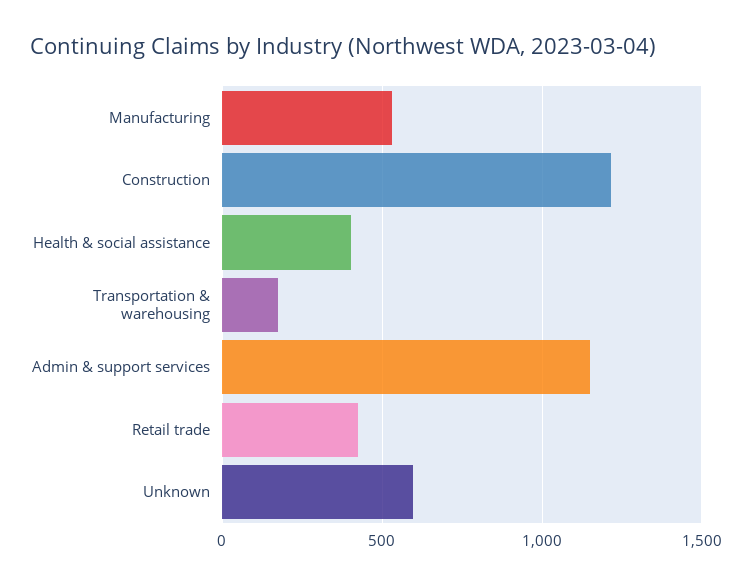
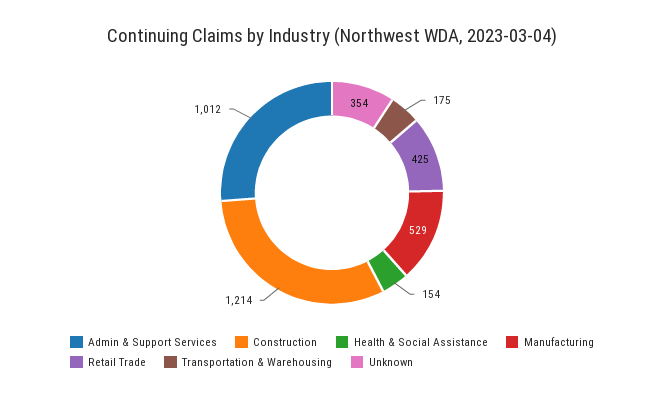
Health & social assistance: 400 -> 154
Admin & support services: 1150 -> 1012
Unknown: 600 -> 354

